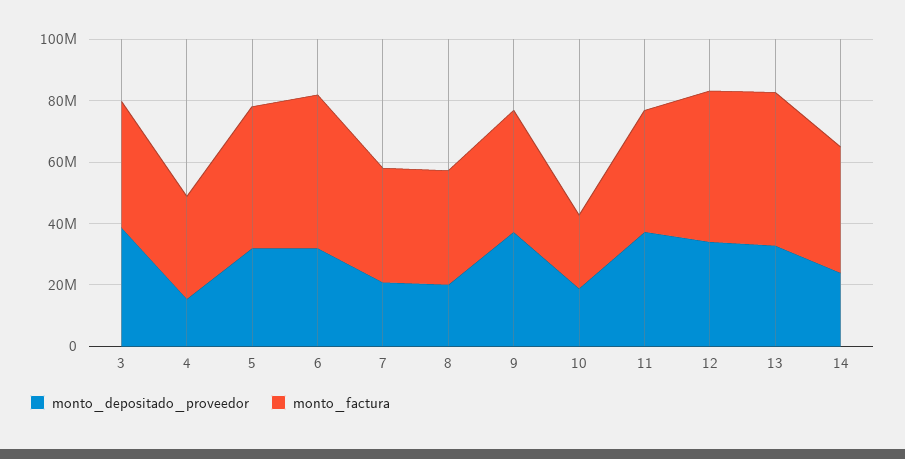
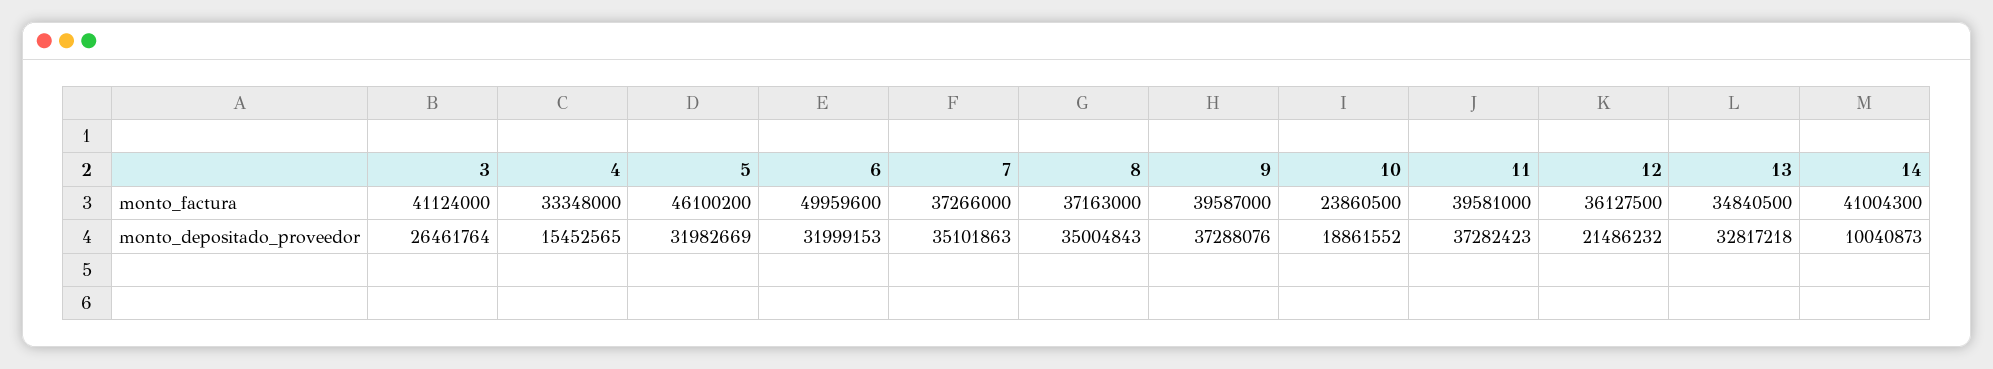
monto_depositado_proveedor, 3: 40000000 -> 26461764
monto_depositado_proveedor, 7: 20000000 -> 35101863
monto_depositado_proveedor, 8: 20000000 -> 35004843
monto_depositado_proveedor, 12: 35000000 -> 21486232
monto_factura, 12: 50000000 -> 36127500
monto_factura, 13: 50000000 -> 34840500
monto_depositado_proveedor, 14: 25000000 -> 10040873

